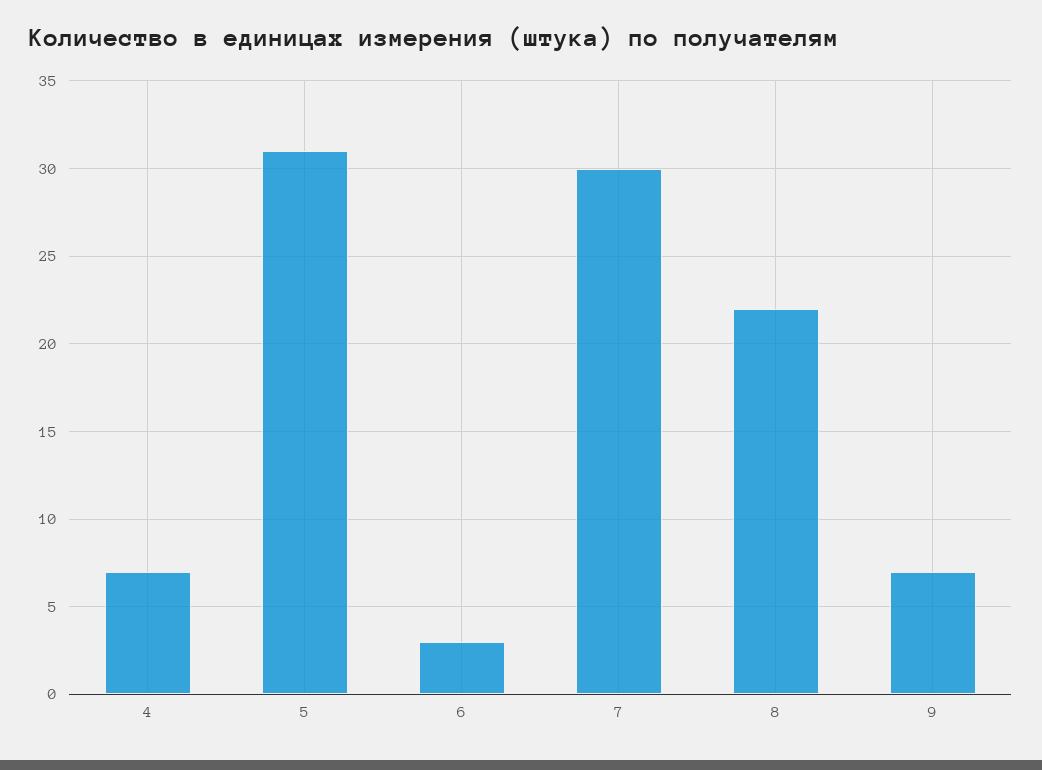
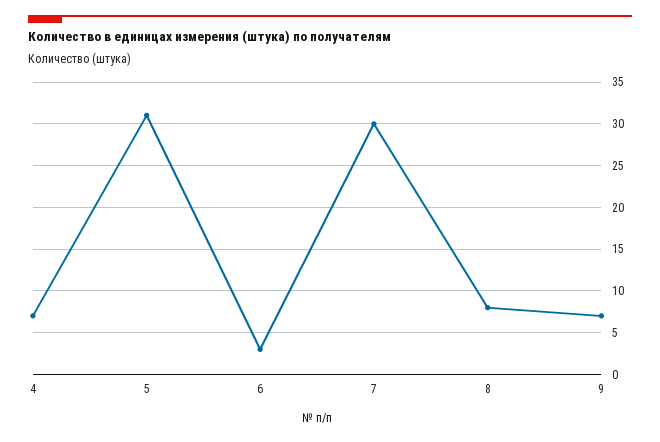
8: 22 -> 8

